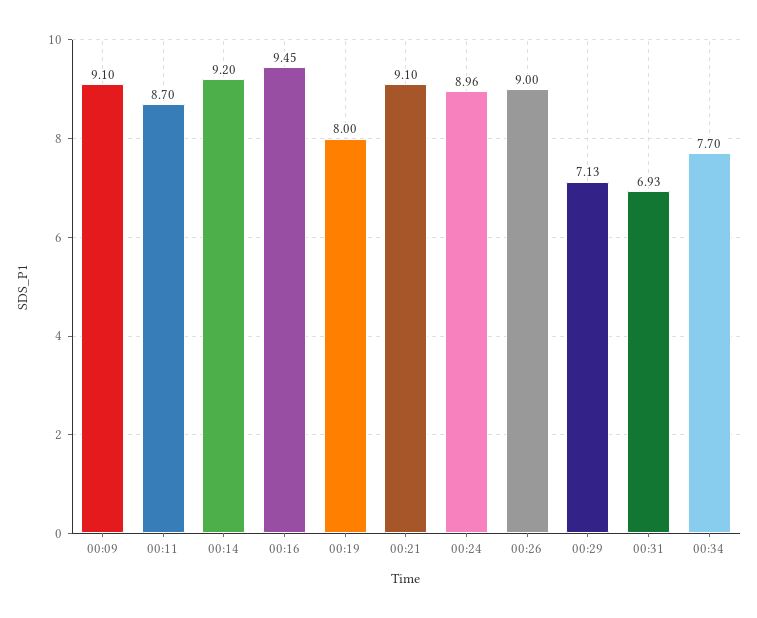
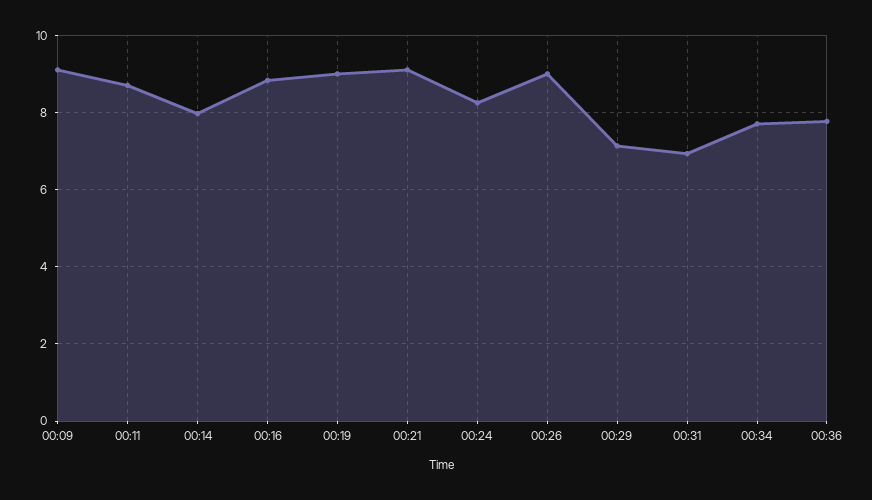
00:14: 9.2 -> 8
00:16: 9.45 -> 8.8
00:19: 8 -> 9
00:24: 8.96 -> 8.2
00:36: none -> 7.8

